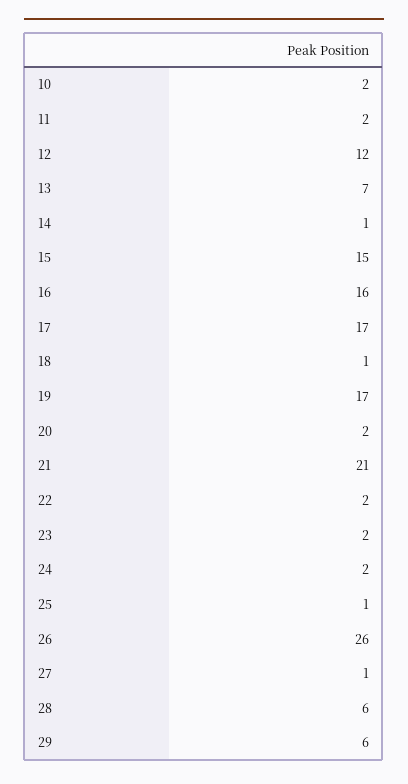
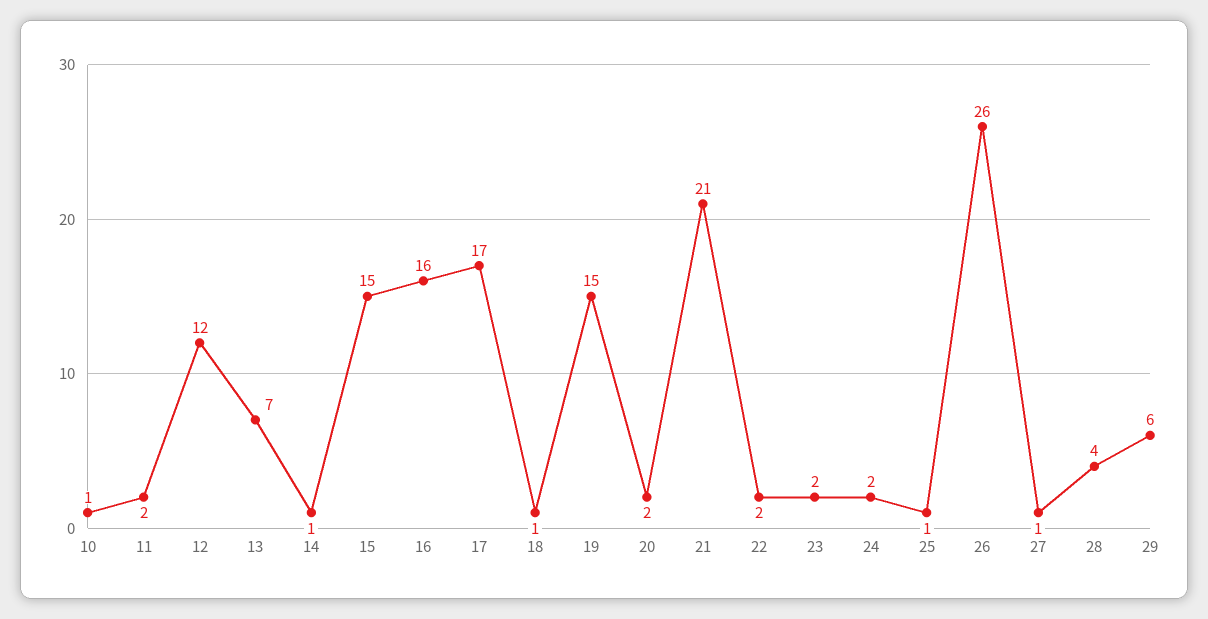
10: 2 -> 1
19: 17 -> 15
28: 6 -> 4

